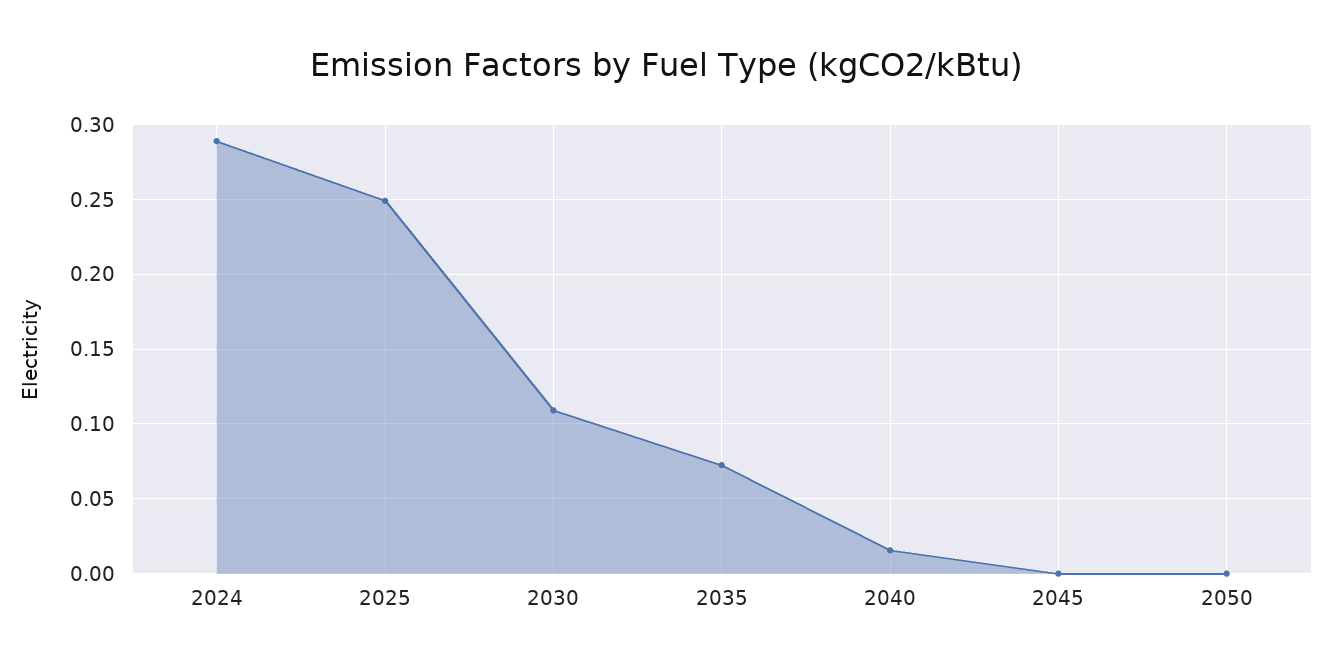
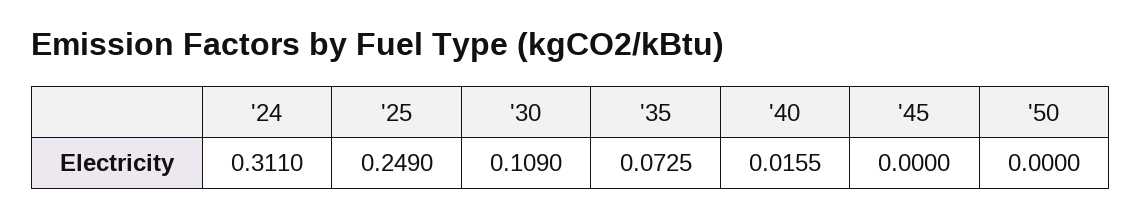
2024: 0.29 -> 0.311

